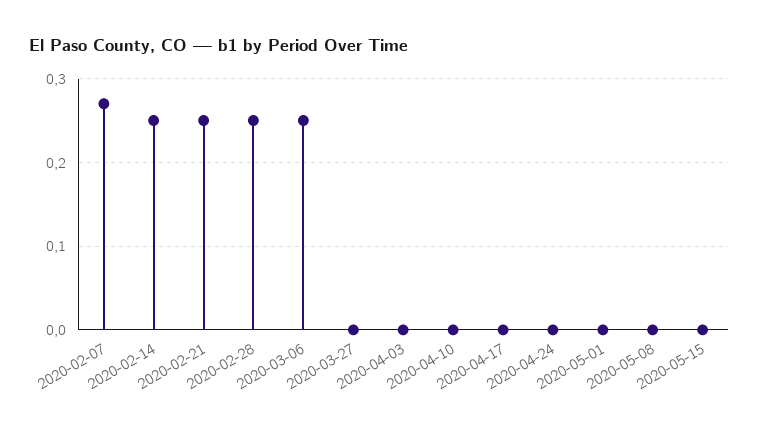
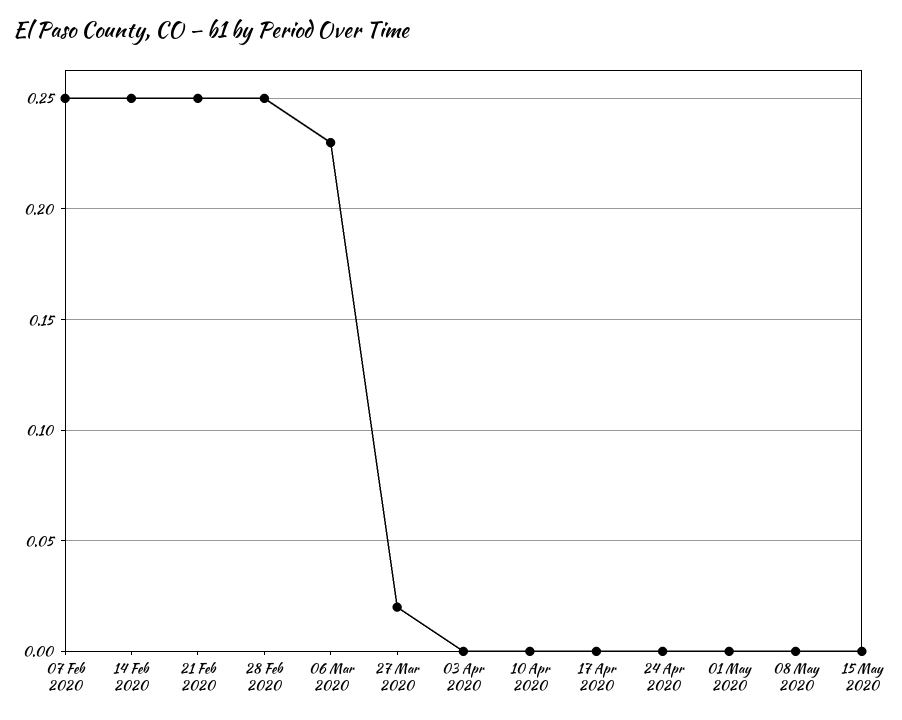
2020-02-07: 0.27 -> 0.25
2020-03-06: 0.25 -> 0.23
2020-03-27: 0 -> 0.02

